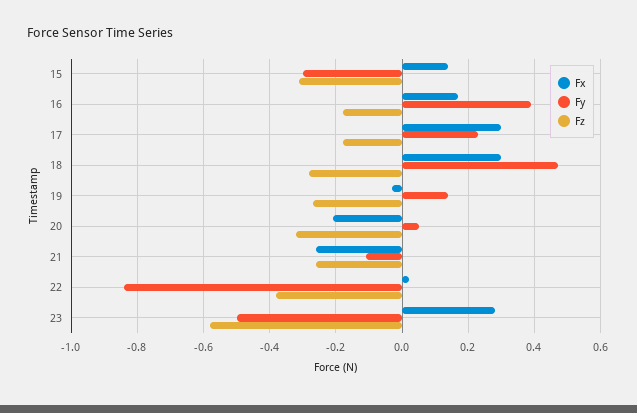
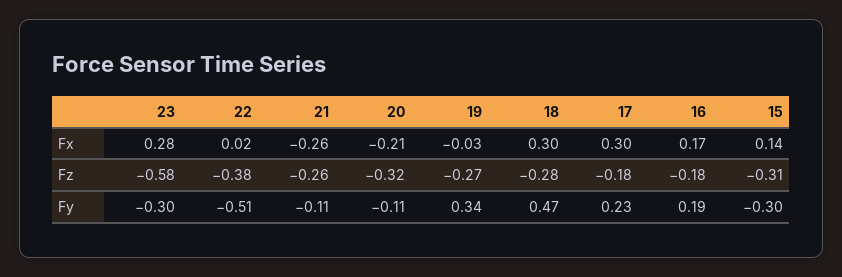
Fy, 16: 0.4 -> 0.19
Fy, 19: 0.15 -> 0.34
Fy, 20: 0.05 -> -0.11
Fy, 22: -0.85 -> -0.51
Fy, 23: -0.5 -> -0.3

